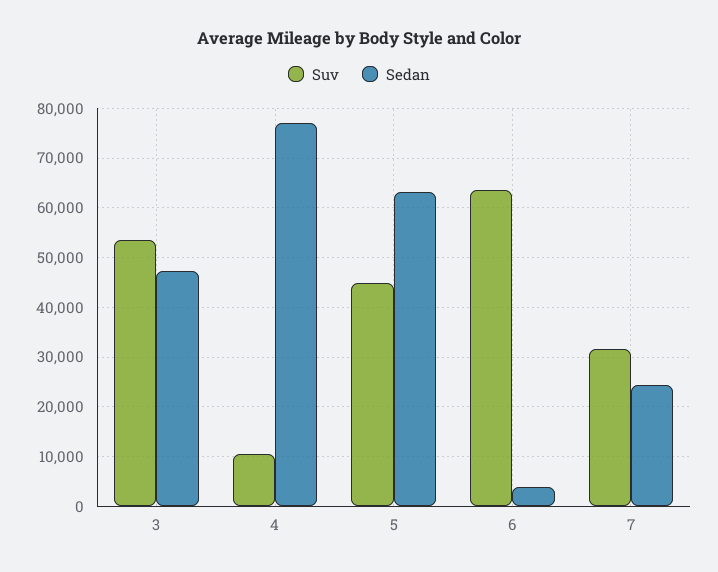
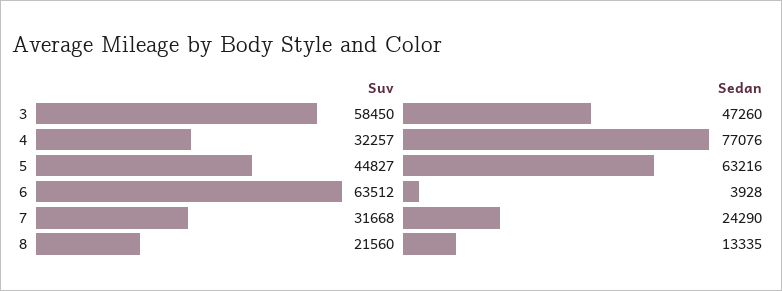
Suv, 3: 54000 -> 58450
Suv, 4: 10000 -> 32257
Suv, 8: none -> 21560
Sedan, 8: none -> 13335

